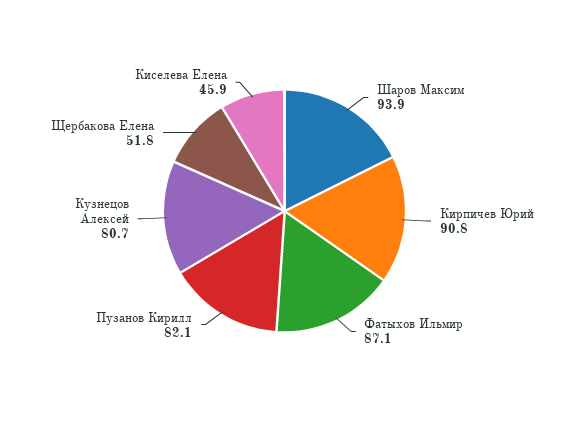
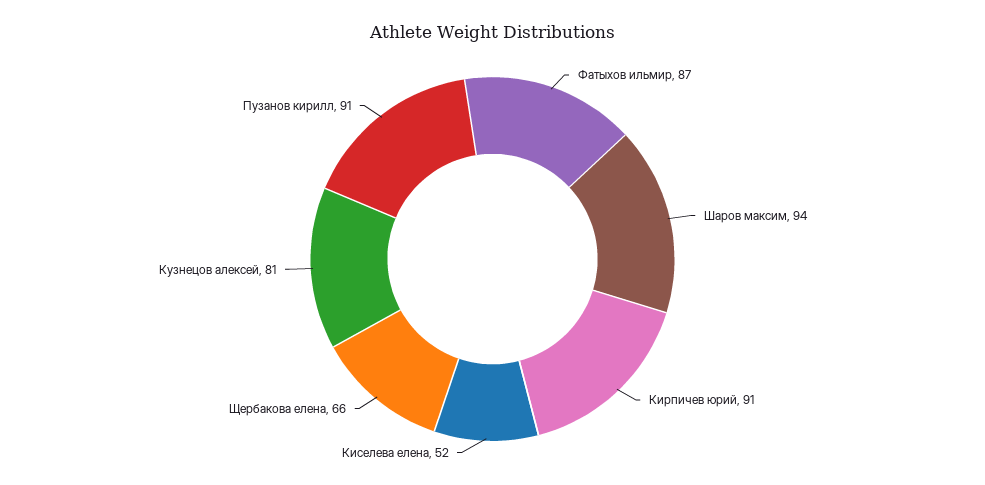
Пузанов Кирилл: 82.1 -> 91
Щербакова Елена: 51.8 -> 66
Киселева Елена: 45.9 -> 52

